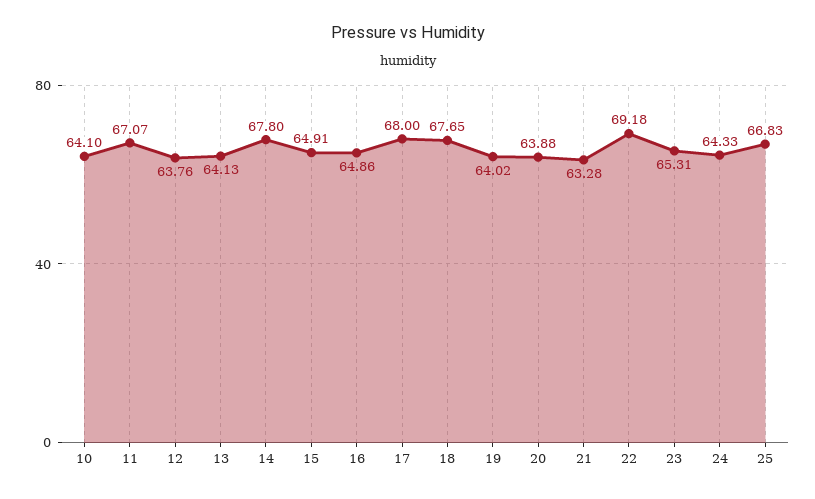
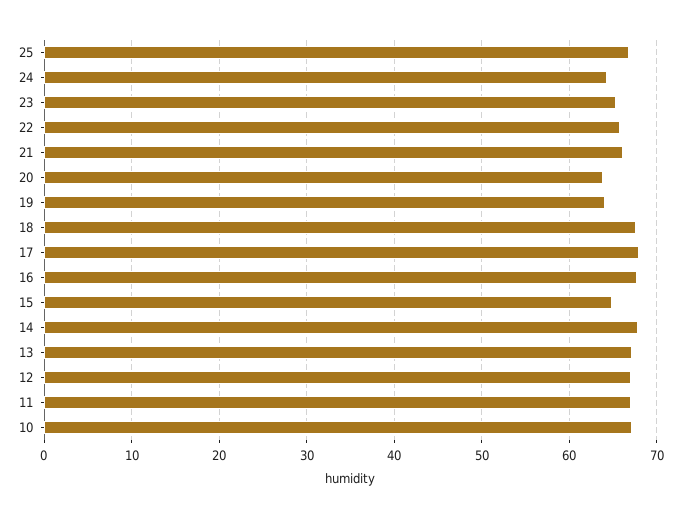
10: 64.1 -> 67
12: 63.76 -> 67
13: 64.13 -> 67
16: 64.86 -> 68
21: 63.28 -> 66
22: 69.18 -> 66

